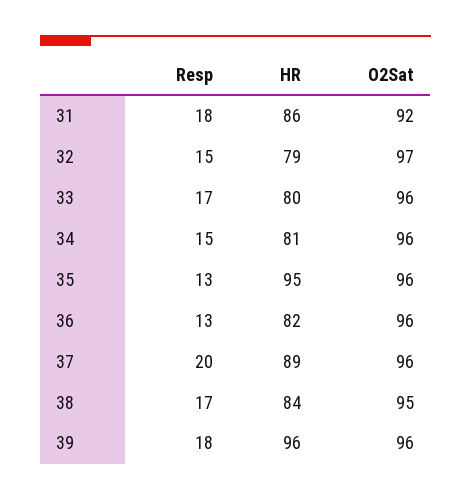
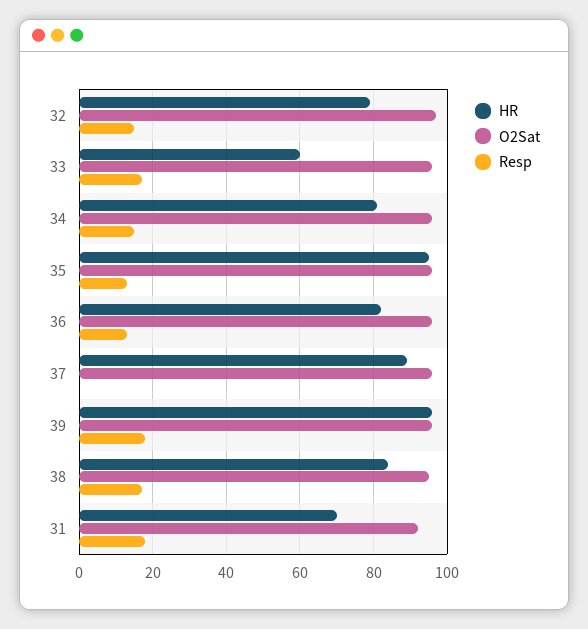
HR, 31: 86 -> 70
HR, 33: 80 -> 60
Resp, 37: 20 -> 0

